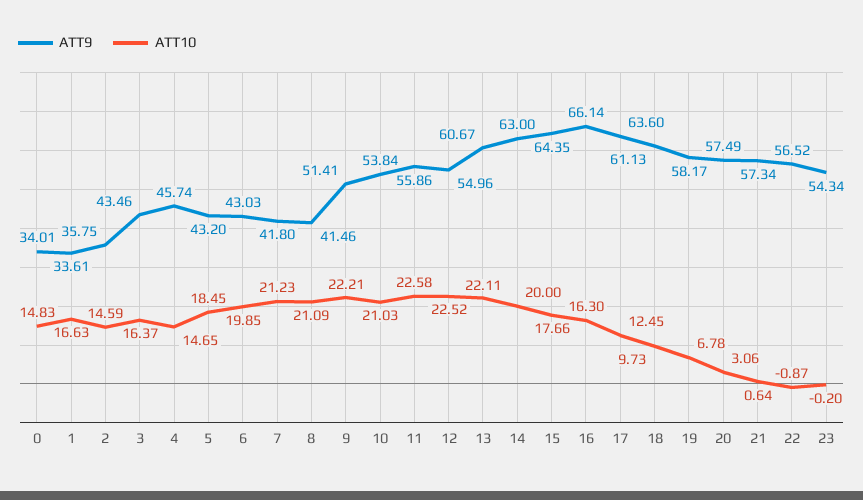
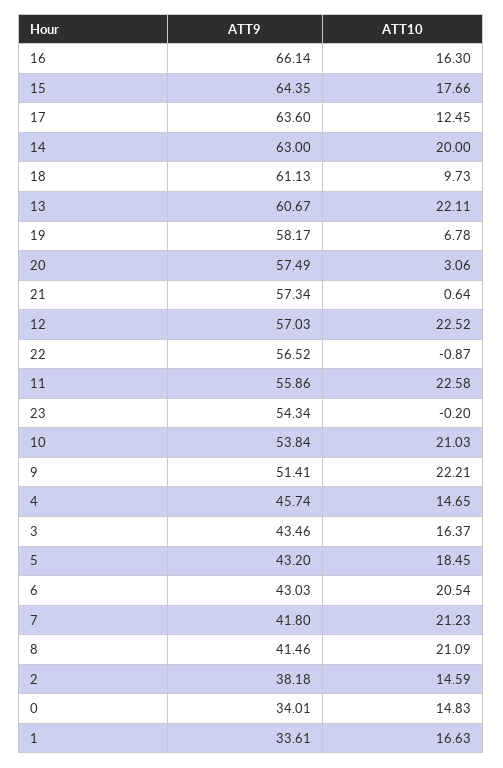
ATT9, 2: 35.75 -> 38.18
ATT10, 6: 19.85 -> 20.54
ATT9, 12: 54.96 -> 57.03

